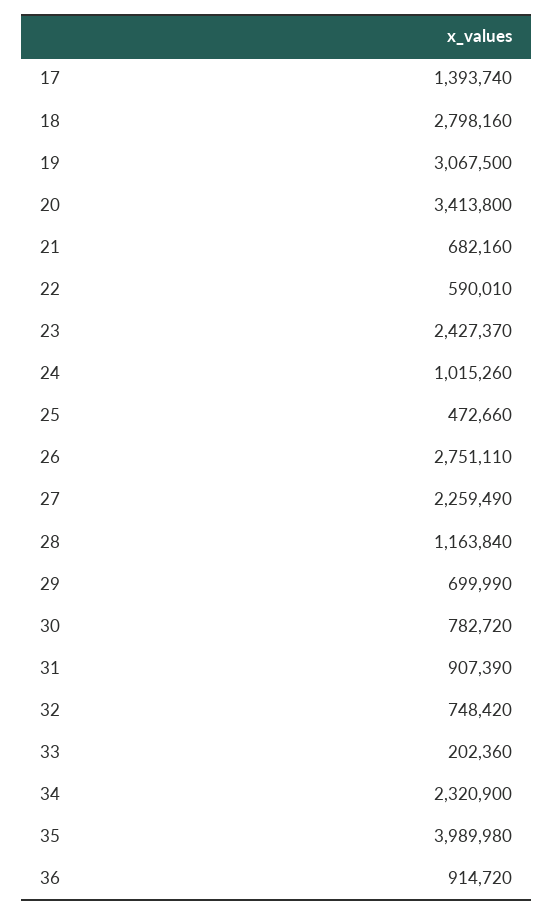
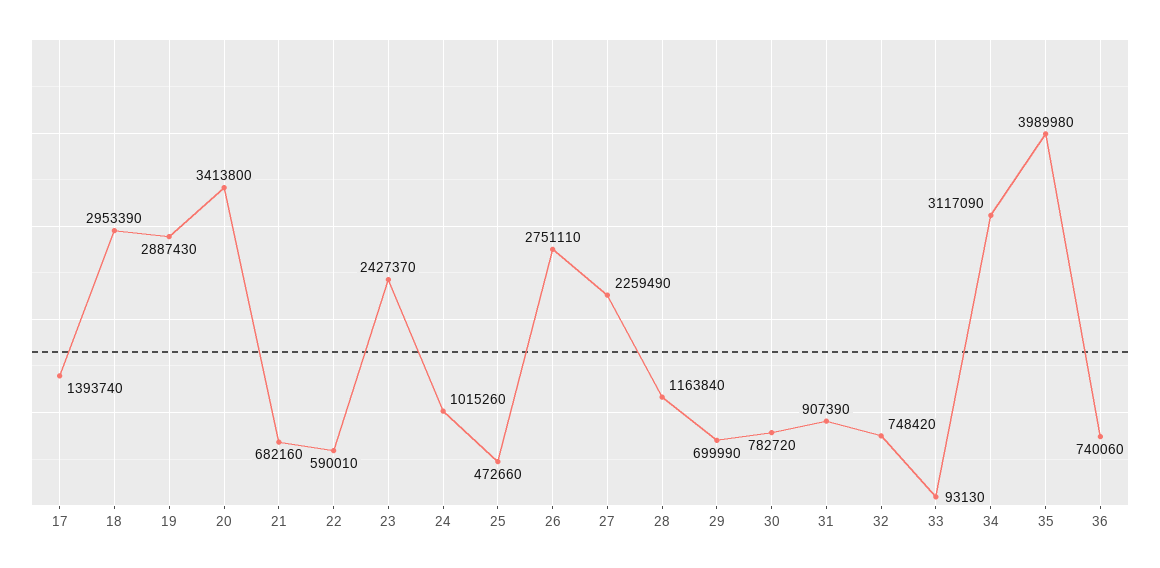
18: 2798160 -> 2953390
19: 3067500 -> 2887430
33: 202360 -> 93130
34: 2320900 -> 3117090
36: 914720 -> 740060

